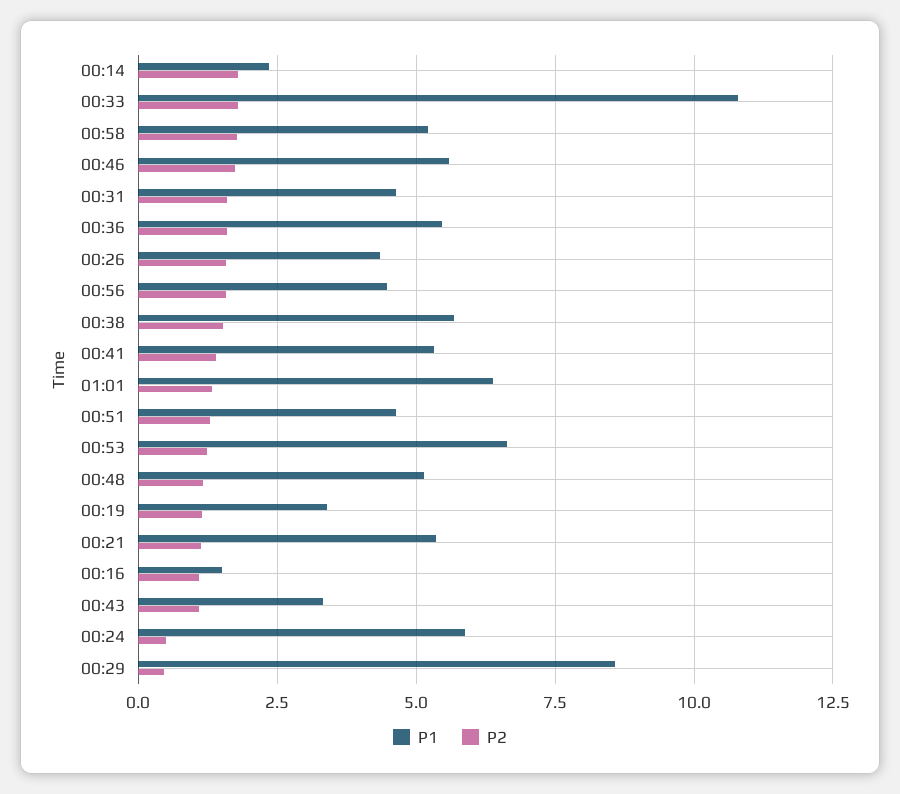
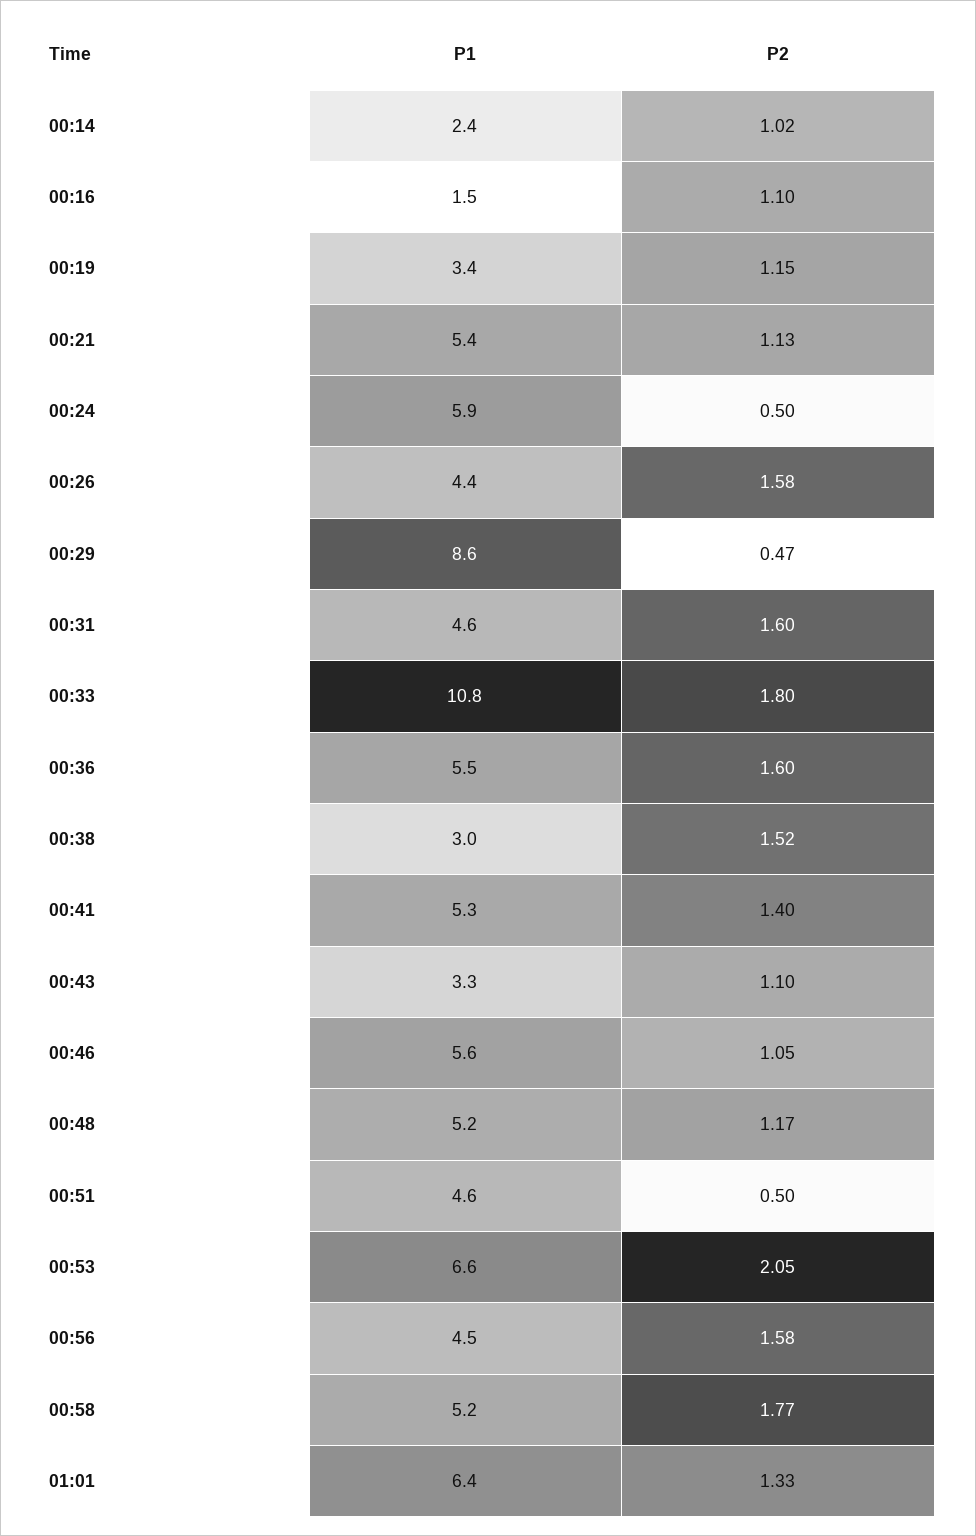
P2, 00:14: 1.75 -> 1.02
P2, 00:46: 1.75 -> 1.05
P1, 00:38: 5.75 -> 3
P2, 00:51: 1.25 -> 0.5
P2, 00:53: 1.25 -> 2.05

